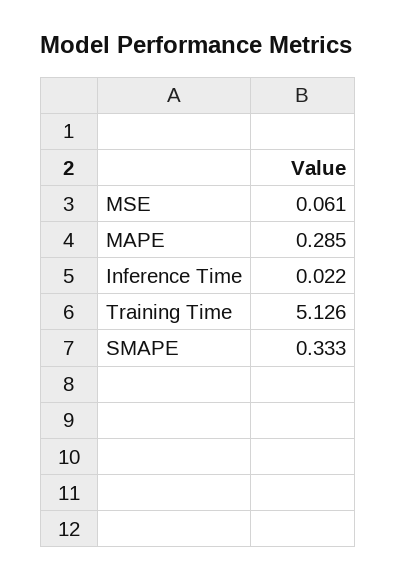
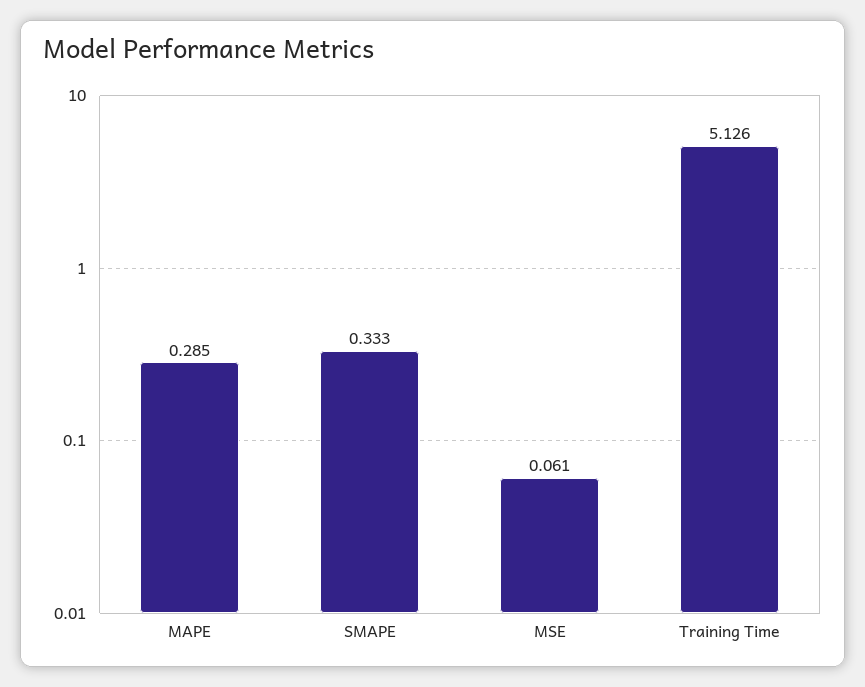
Inference Time: 0.022 -> none

